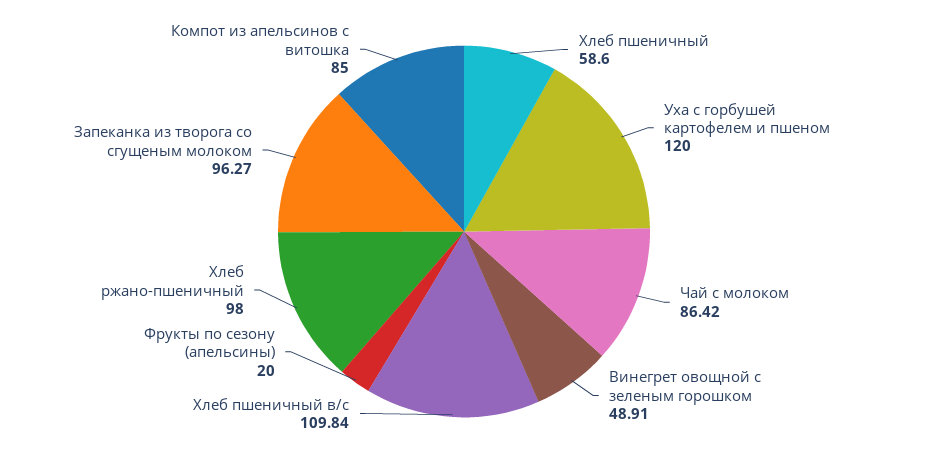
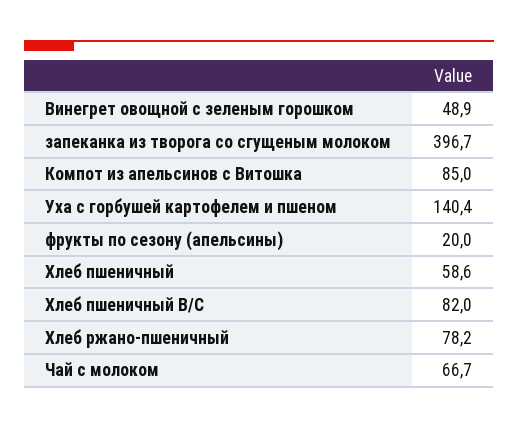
Уха с горбушей картофелем и пшеном: 120 -> 140.4
Чай с молоком: 86.42 -> 66.7
Хлеб пшеничный в/с: 109.84 -> 82
Хлеб ржано-пшеничный: 98 -> 78.2
Запеканка из творога со сгущеным молоком: 96.27 -> 396.7

